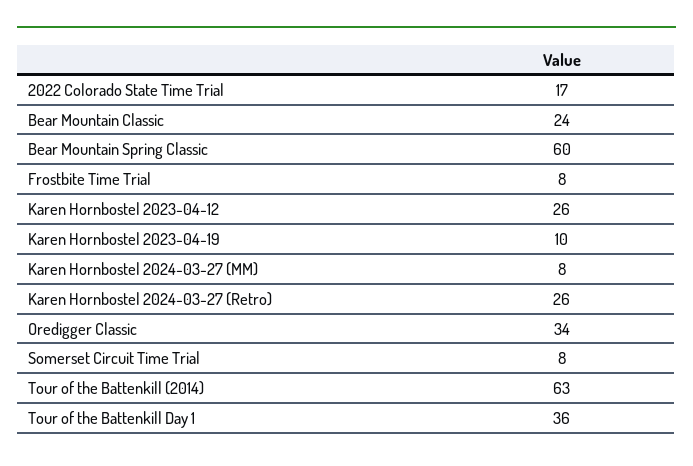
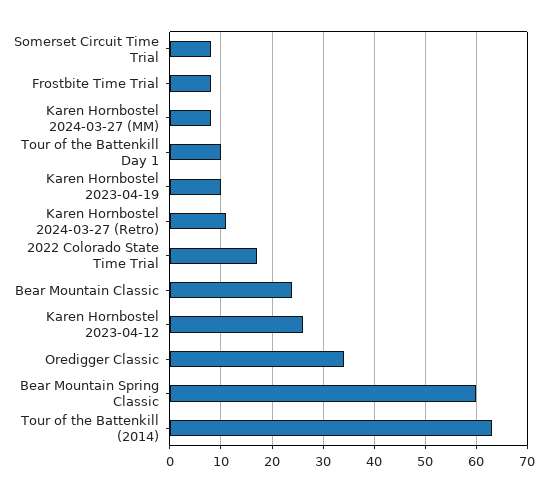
Karen Hornbostel 2024-03-27 (Retro): 26 -> 10
Tour of the Battenkill Day 1: 36 -> 10

